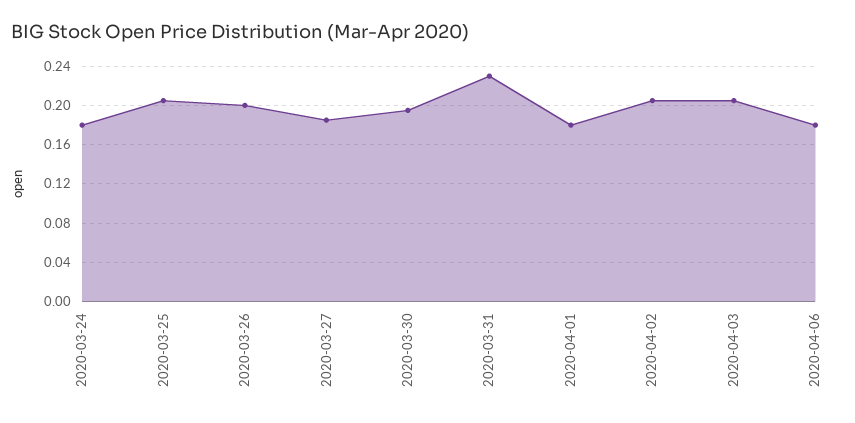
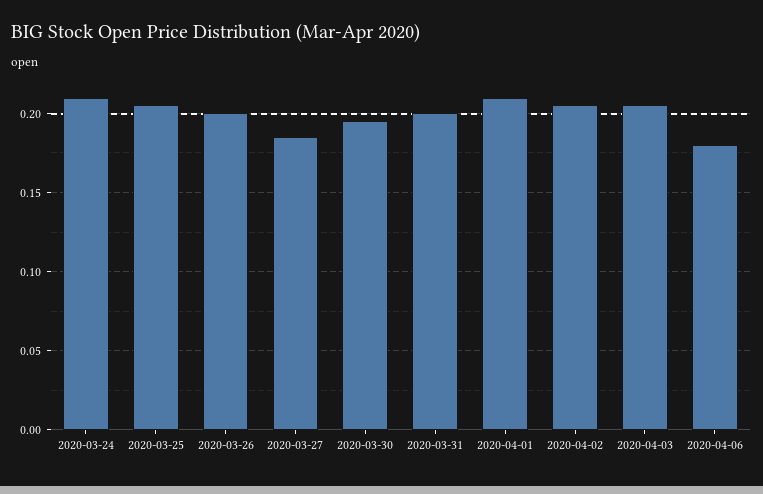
2020-03-24: 0.18 -> 0.21
2020-03-31: 0.23 -> 0.2
2020-04-01: 0.18 -> 0.21

